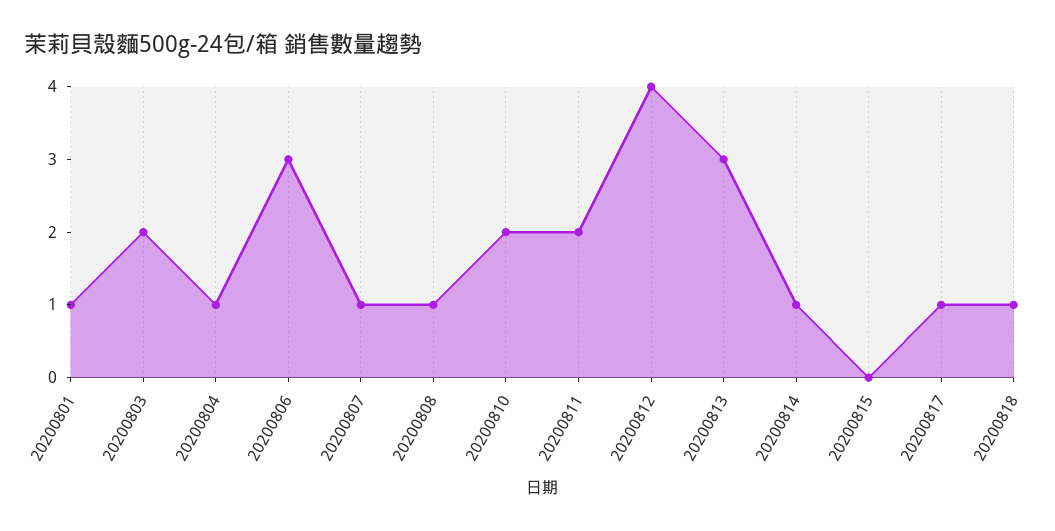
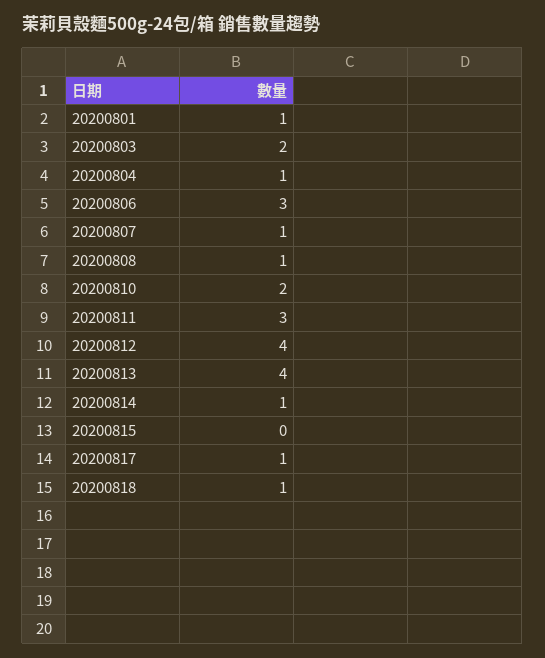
20200811: 2 -> 3
20200813: 3 -> 4

